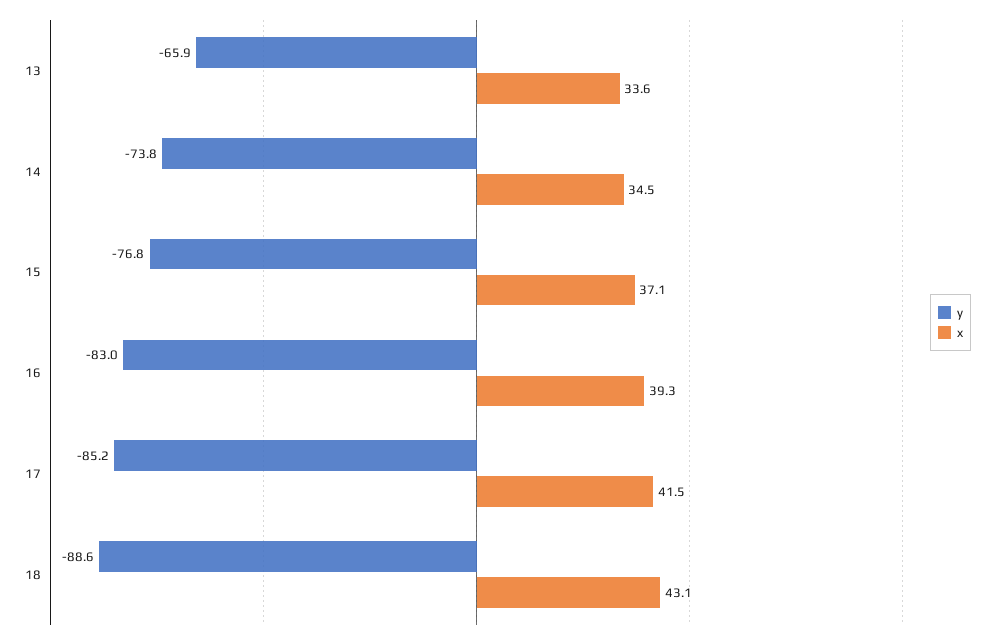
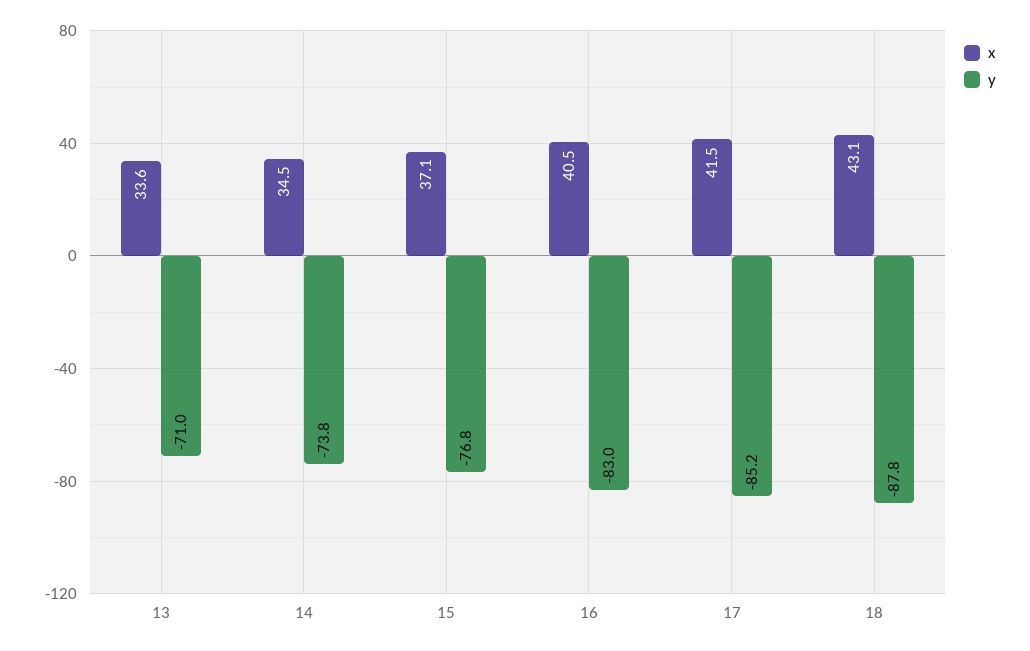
y, 13: -65.9 -> -71
x, 16: 39.3 -> 40.5
y, 18: -88.6 -> -87.8

